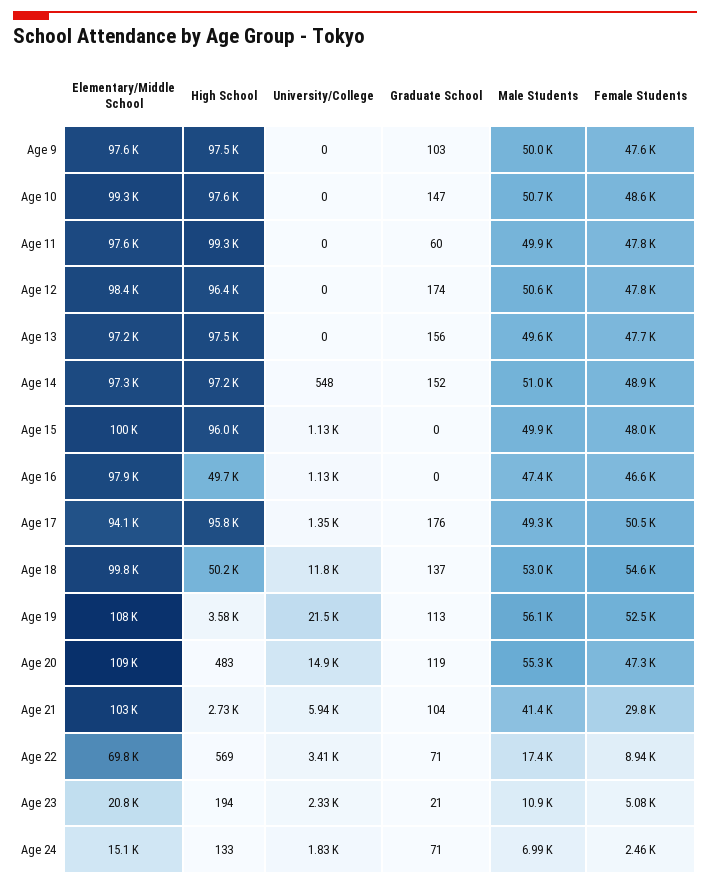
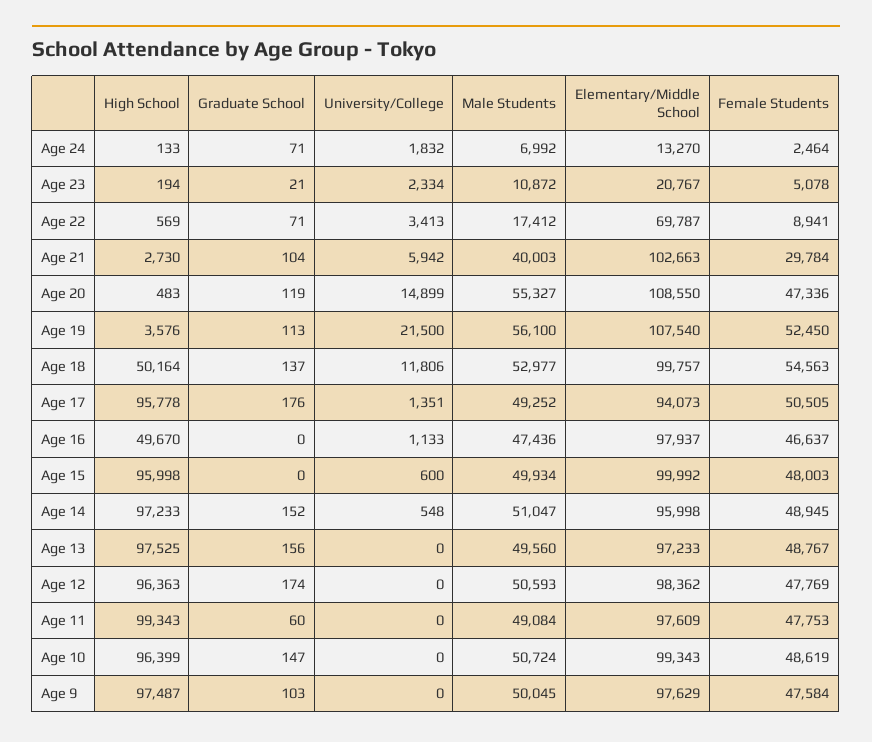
High School, Age 10: 97600 -> 96399
Male Students, Age 11: 49900 -> 49084
Female Students, Age 13: 47700 -> 48767
Elementary/Middle School, Age 14: 97300 -> 95998
University/College, Age 15: 1130 -> 600
Male Students, Age 21: 41400 -> 40003
Elementary/Middle School, Age 24: 15100 -> 13270

